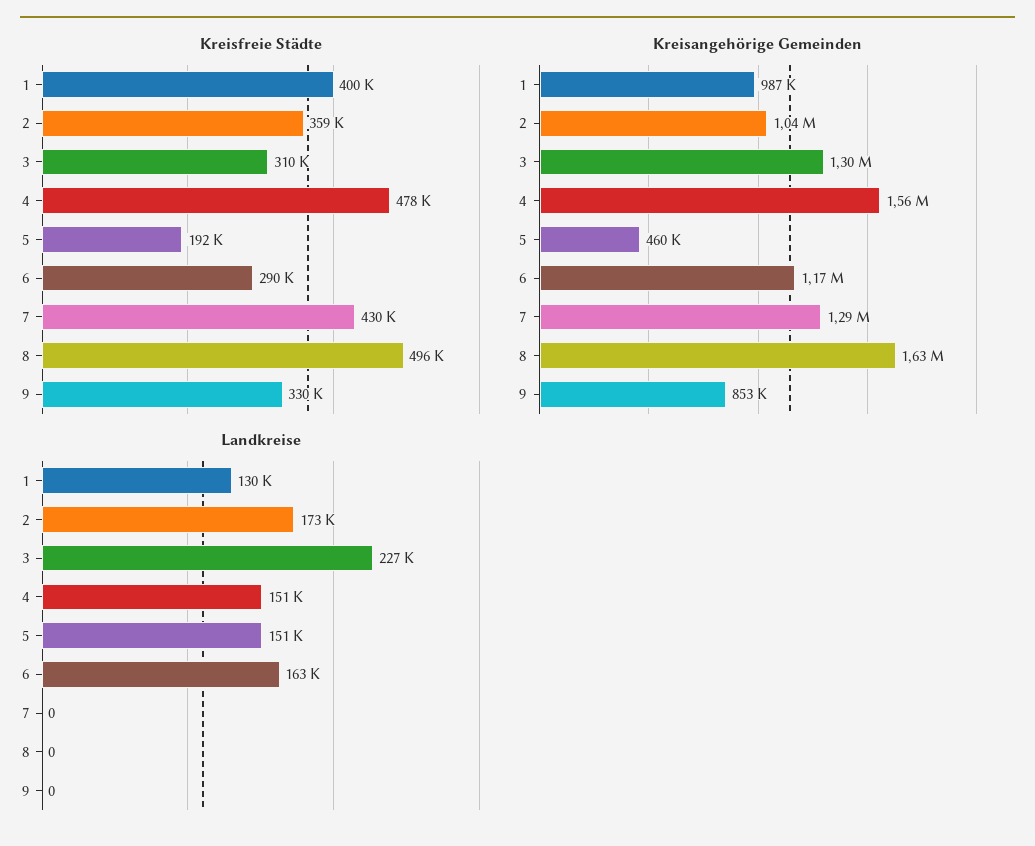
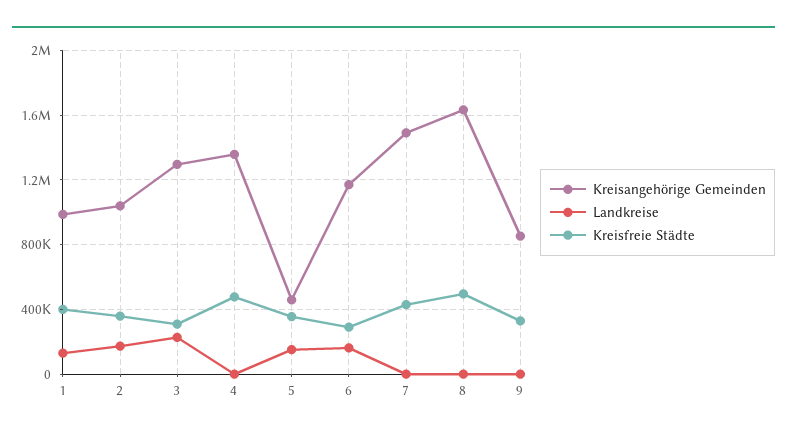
Kreisfreie Städte, 5: 192000 -> 350000
Kreisangehörige Gemeinden, 4: 1560000 -> 1350000
Kreisangehörige Gemeinden, 7: 1290000 -> 1500000
Landkreise, 4: 151000 -> 0

